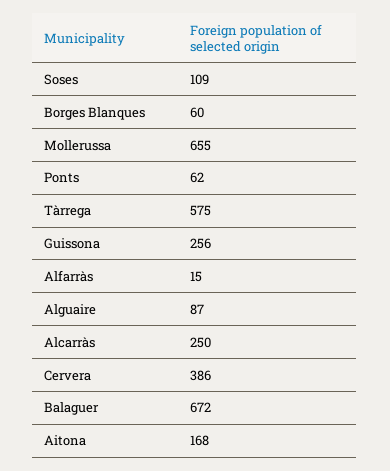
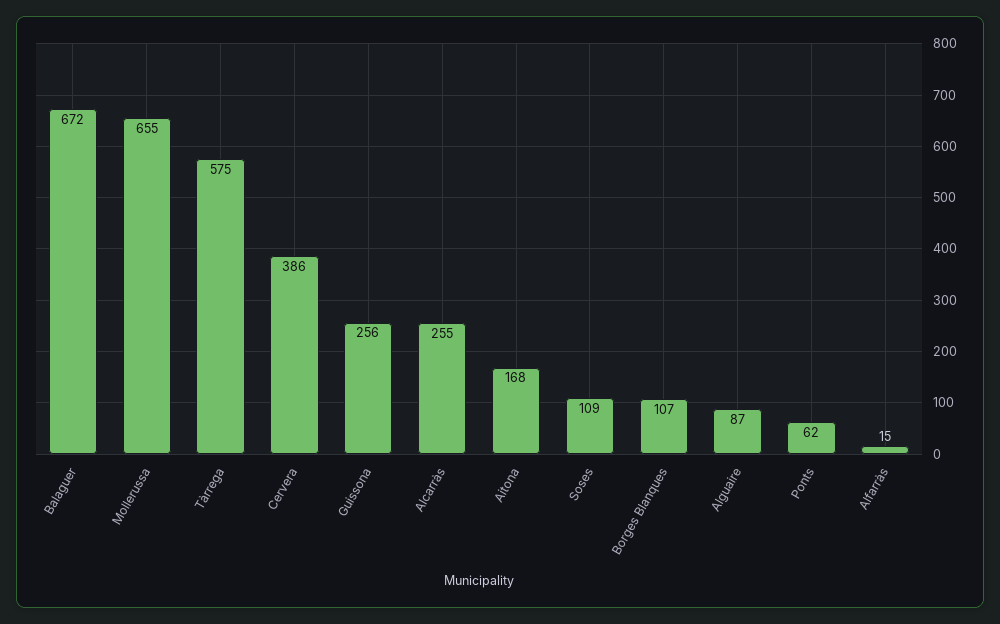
Borges Blanques: 60 -> 107
Alcarràs: 250 -> 255

